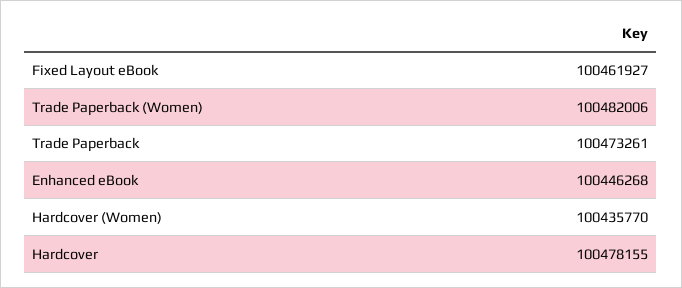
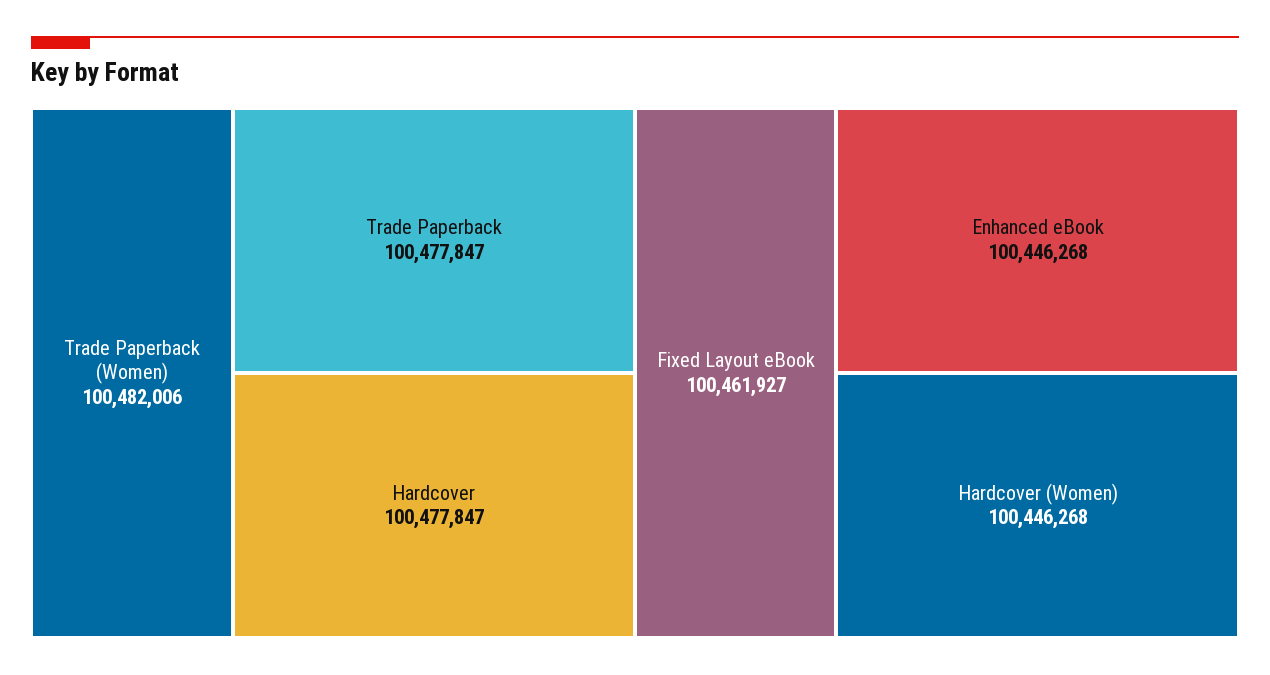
Trade Paperback: 100473261 -> 100477847
Hardcover (Women): 100435770 -> 100446268
Hardcover: 100478155 -> 100477847

